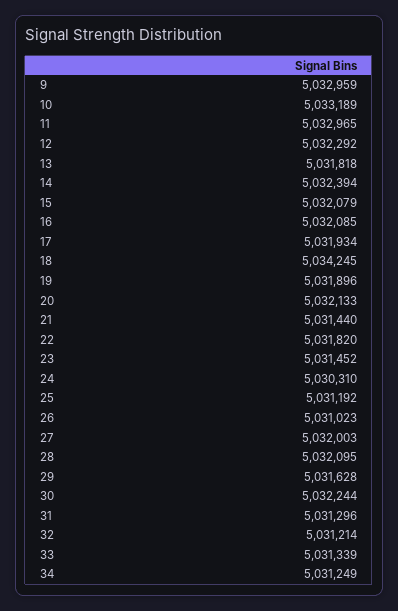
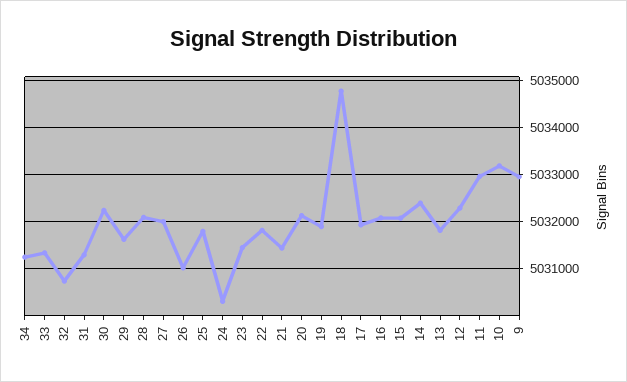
18: 5034245 -> 5034800
25: 5031192 -> 5031800
32: 5031214 -> 5030800

